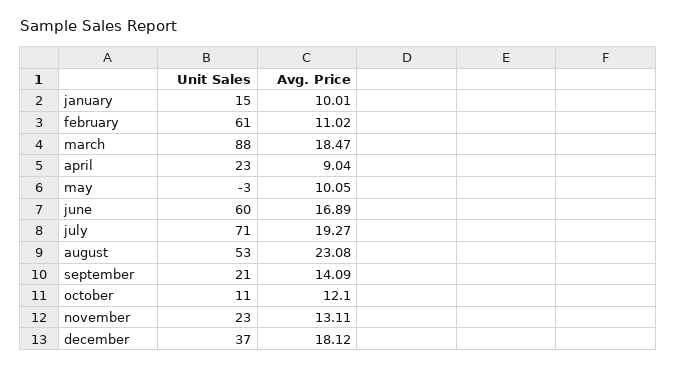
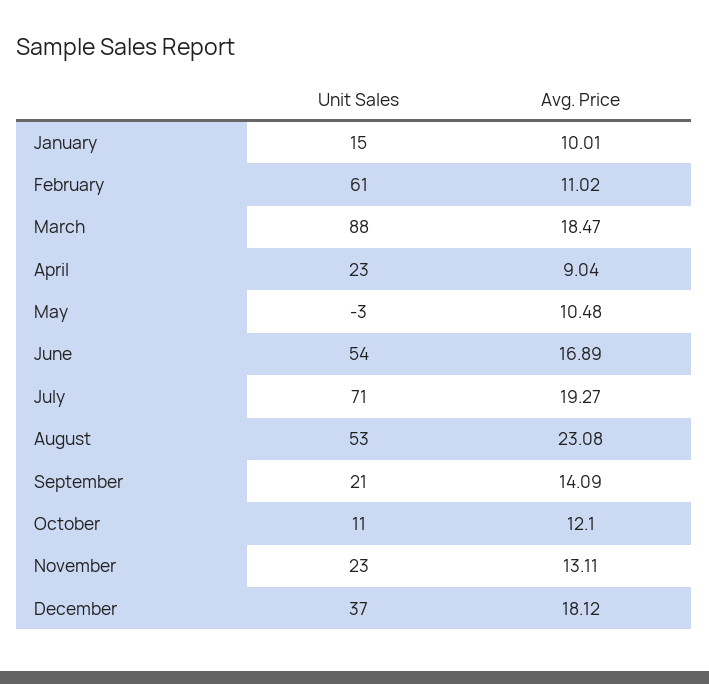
Avg. Price, may: 10.05 -> 10.48
Unit Sales, june: 60 -> 54

